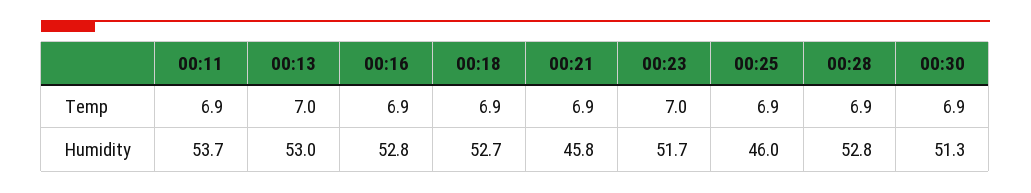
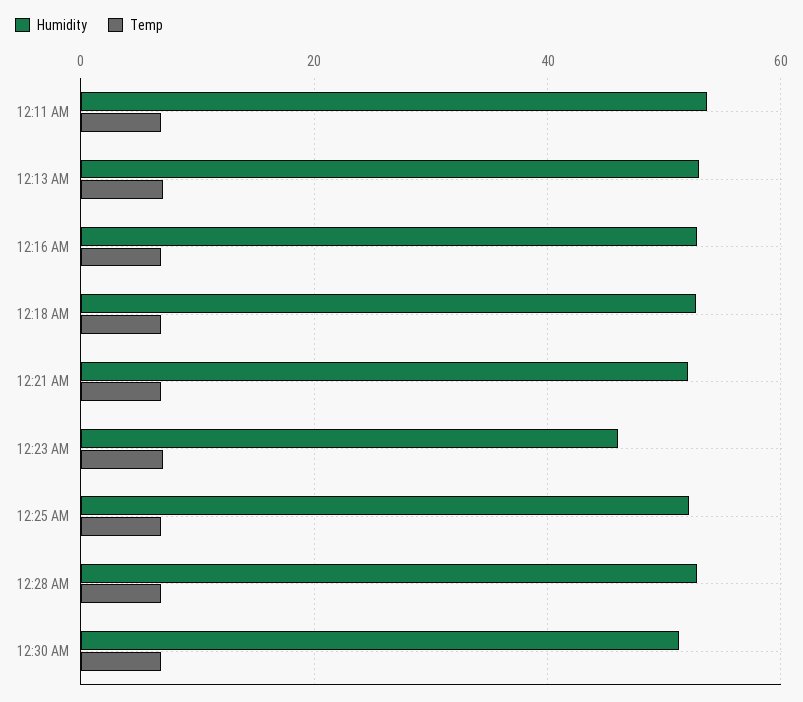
Humidity, 00:21: 45.8 -> 52
Humidity, 00:23: 51.7 -> 46
Humidity, 00:25: 46 -> 52

